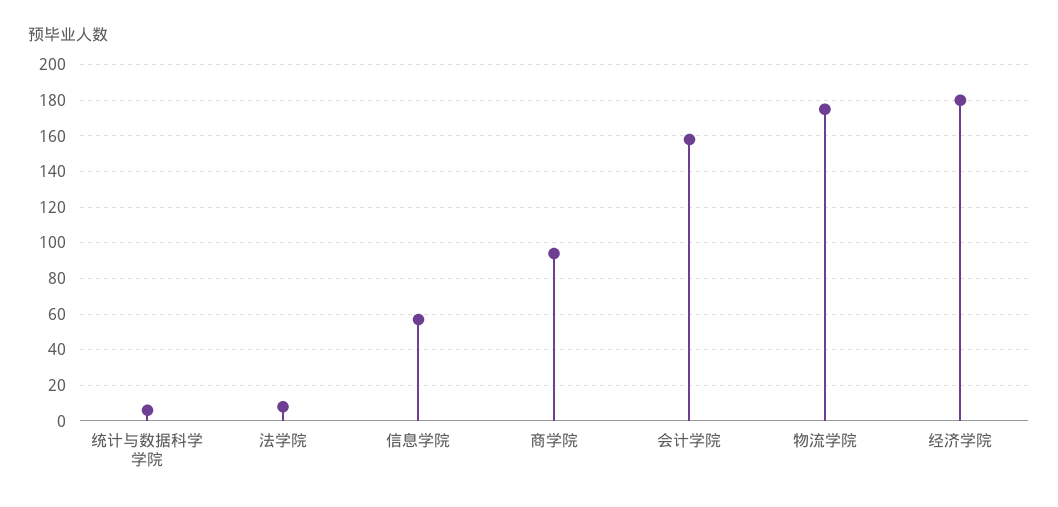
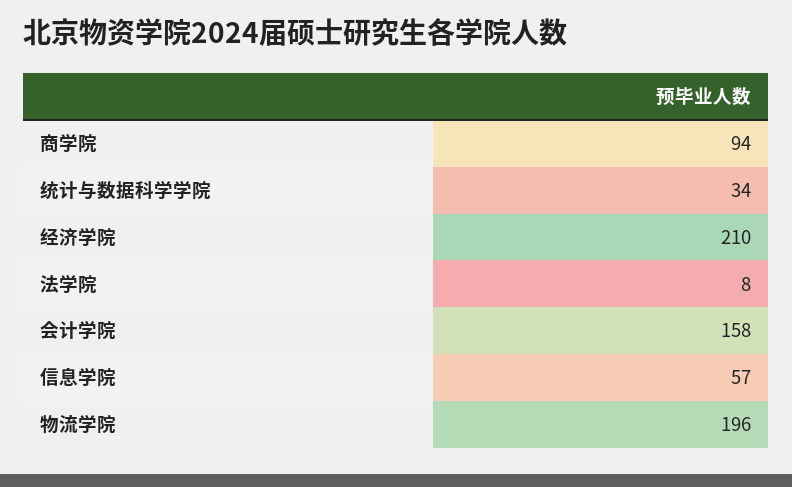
统计与数据科学学院: 5 -> 34
物流学院: 175 -> 196
经济学院: 180 -> 210

